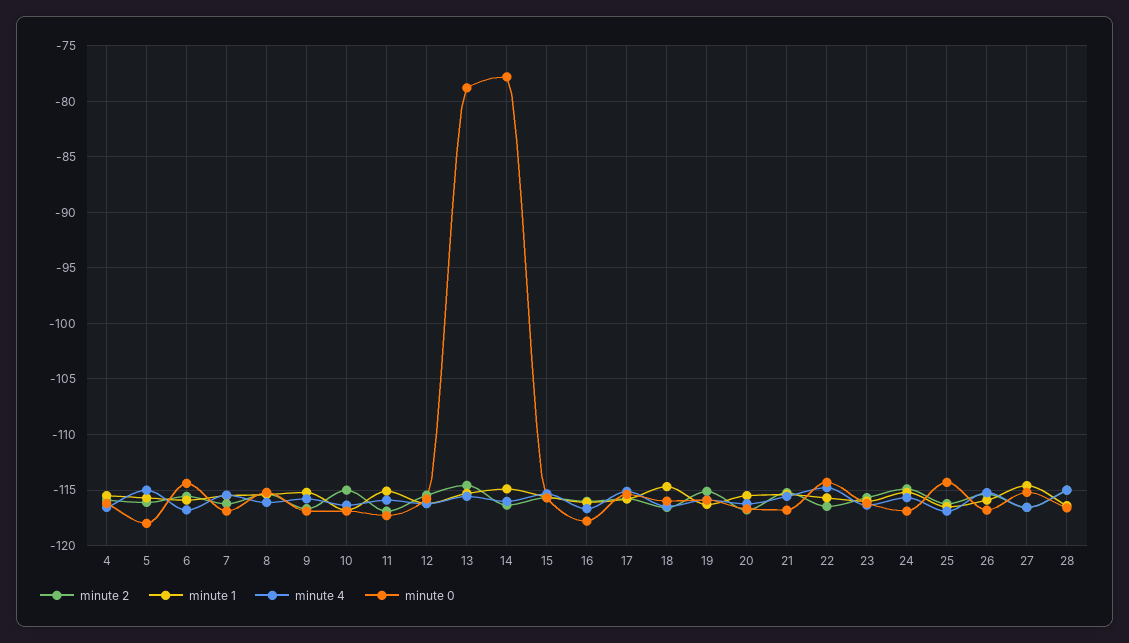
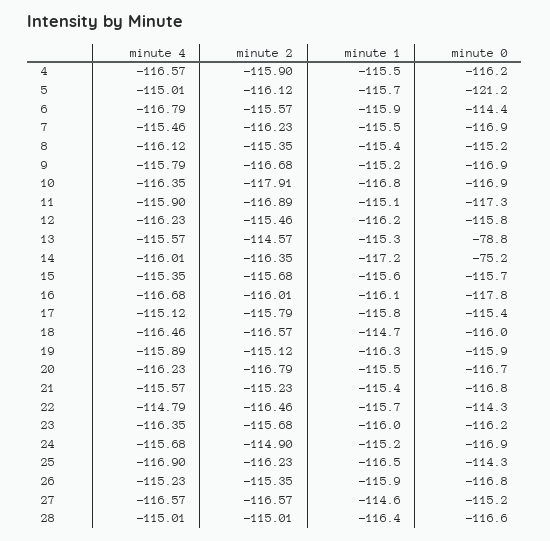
minute 0, 5: -118 -> -121.2
minute 2, 10: -115 -> -117.91
minute 1, 14: -115 -> -117.2
minute 0, 14: -78 -> -75.2

